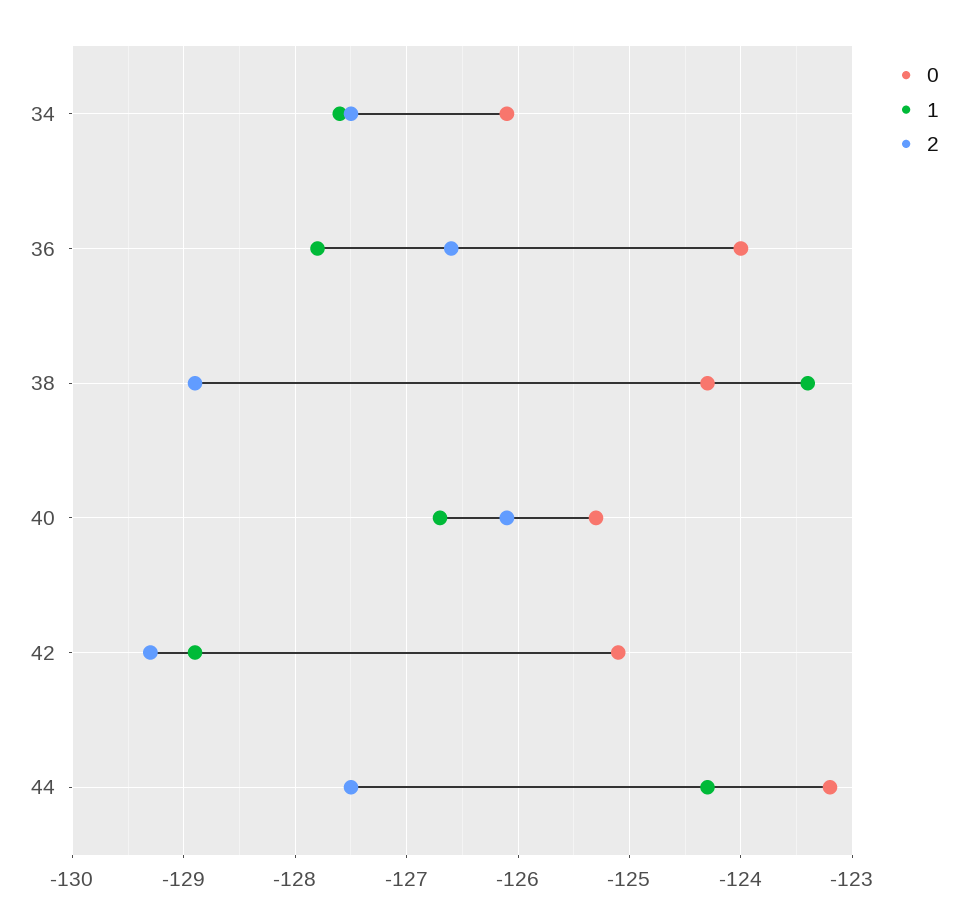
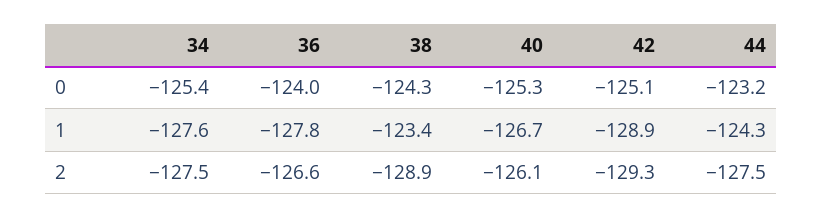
0, 34: -126.1 -> -125.4

